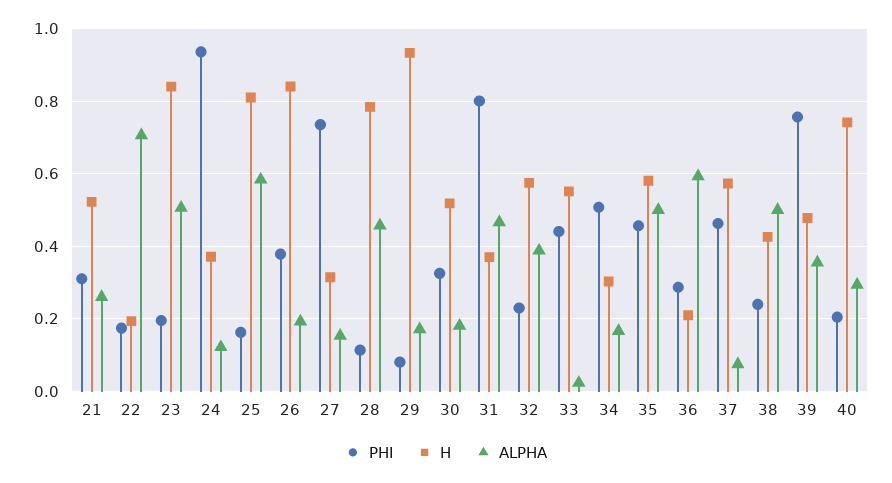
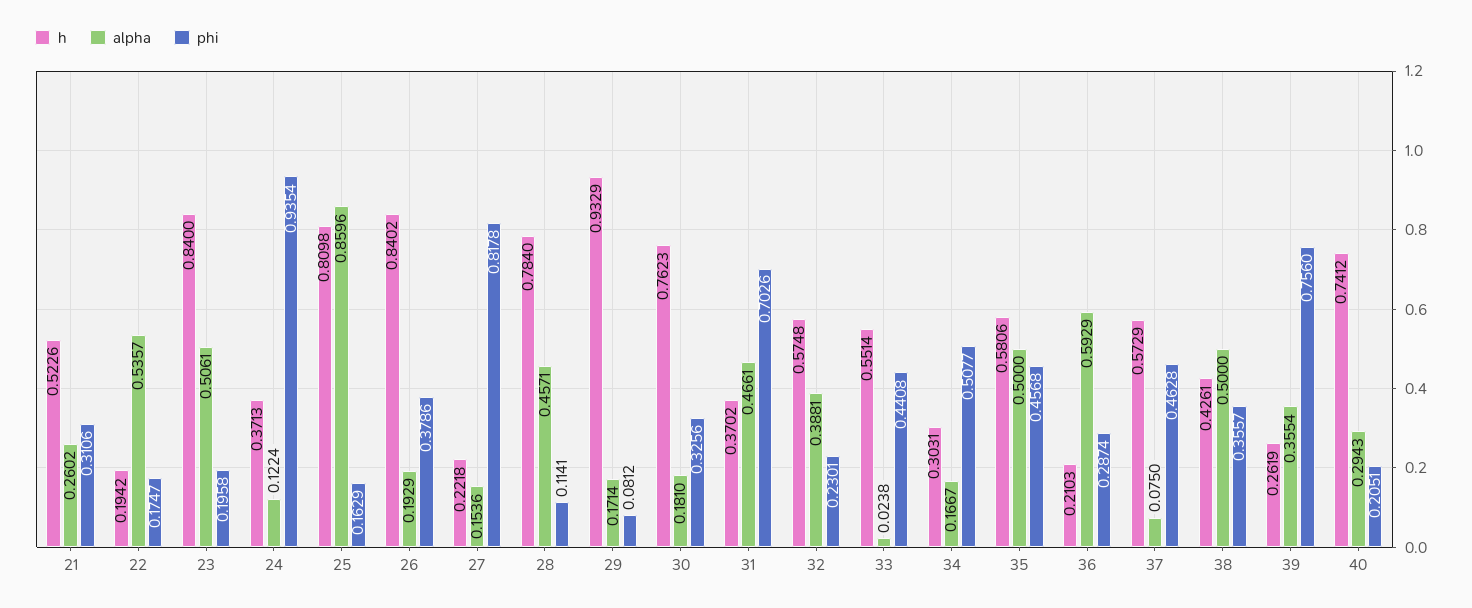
ALPHA, 22: 0.7 -> 0.5357
ALPHA, 25: 0.58 -> 0.8596
PHI, 27: 0.74 -> 0.8178
H, 27: 0.32 -> 0.2218
H, 30: 0.52 -> 0.7623
PHI, 31: 0.8 -> 0.7026
PHI, 38: 0.24 -> 0.3557
H, 39: 0.48 -> 0.2619

